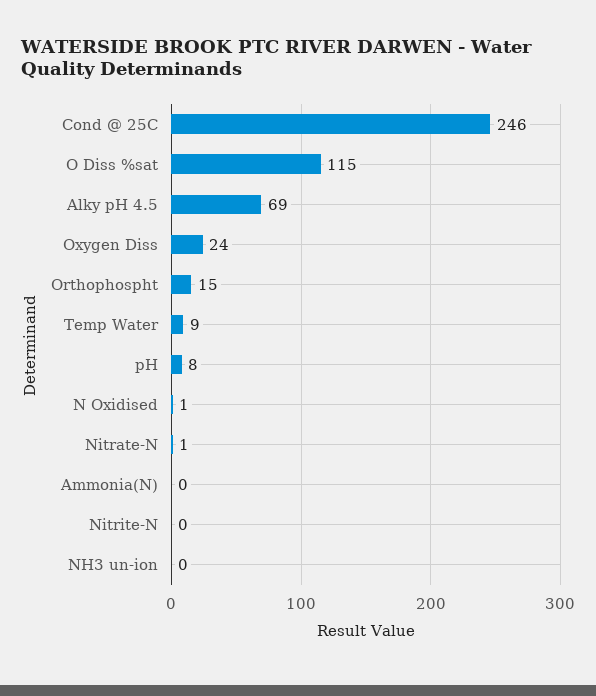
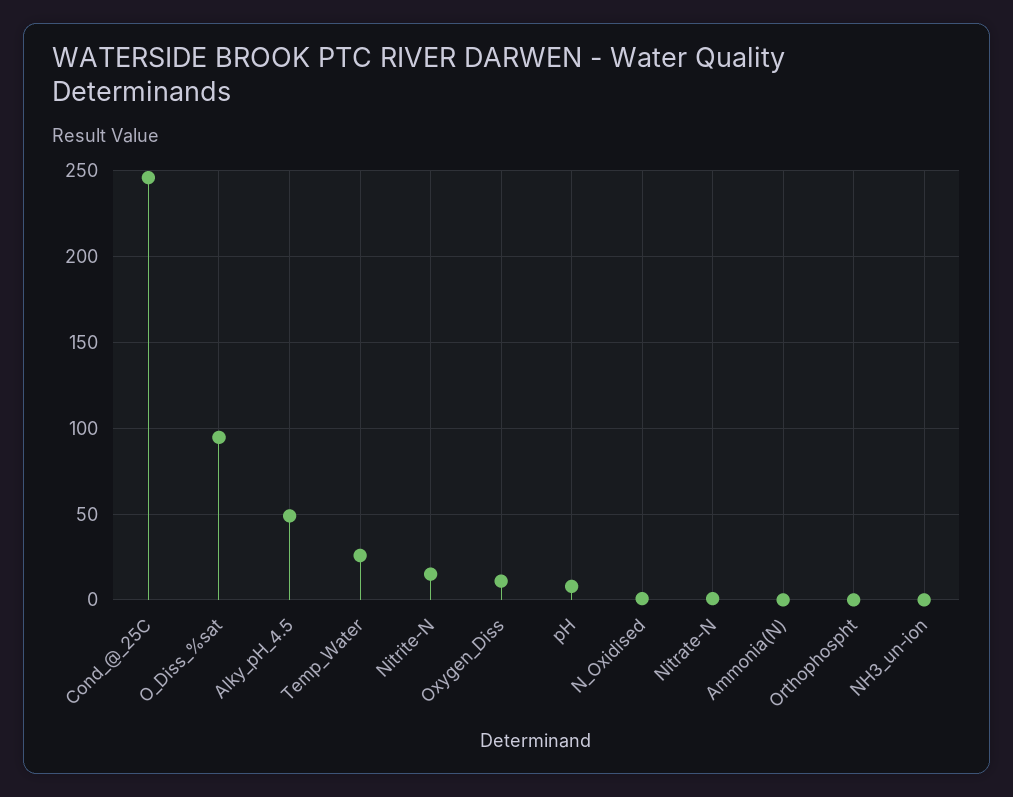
O Diss %sat: 115 -> 95
Alky pH 4.5: 69 -> 50
Oxygen Diss: 24 -> 10
Orthophospht: 15 -> 0
Temp Water: 9 -> 25
Nitrite-N: 0 -> 15

